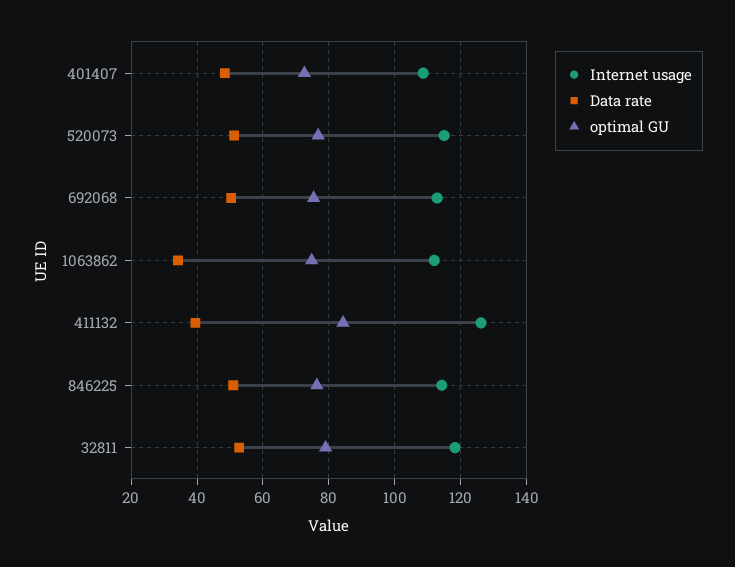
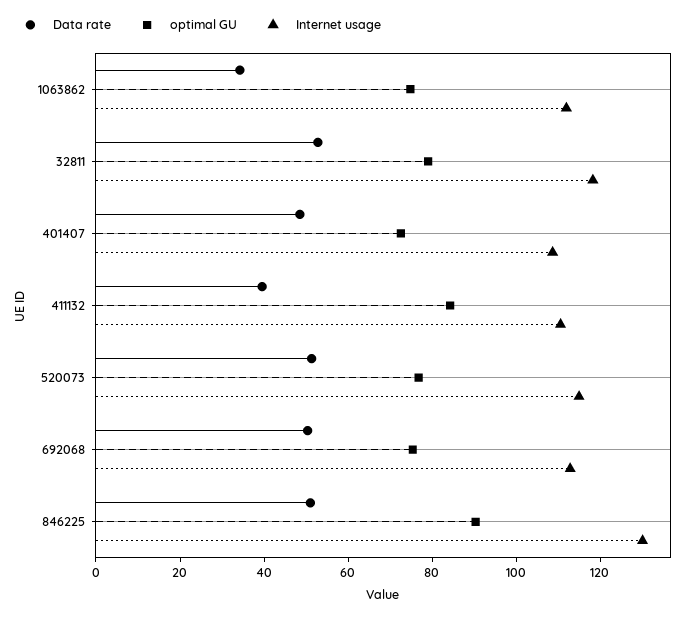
Internet usage, 411132: 126 -> 110
Internet usage, 846225: 114 -> 130
optimal GU, 846225: 76 -> 90

